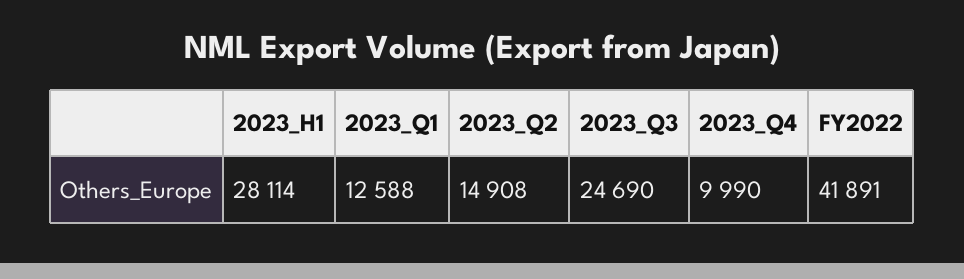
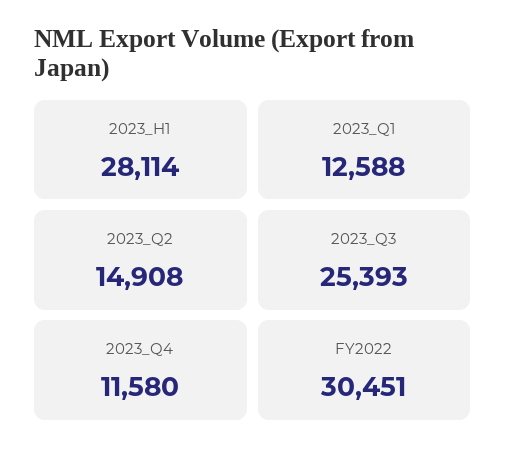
2023_Q3: 24690 -> 25393
2023_Q4: 9990 -> 11580
FY2022: 41891 -> 30451

